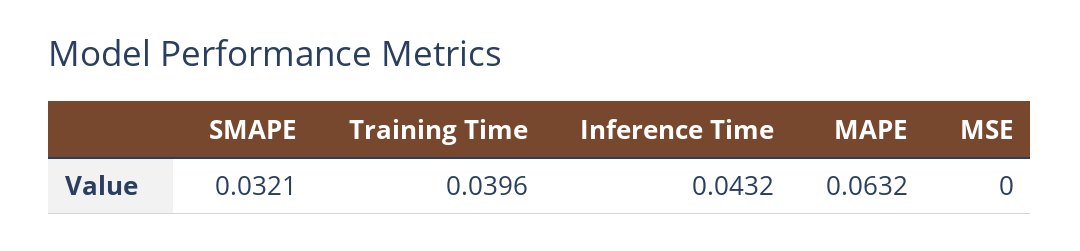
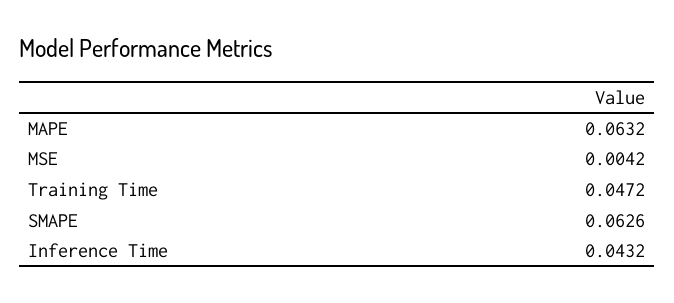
SMAPE: 0.0321 -> 0.0626
Training Time: 0.0396 -> 0.0472
MSE: 0 -> 0.0042

